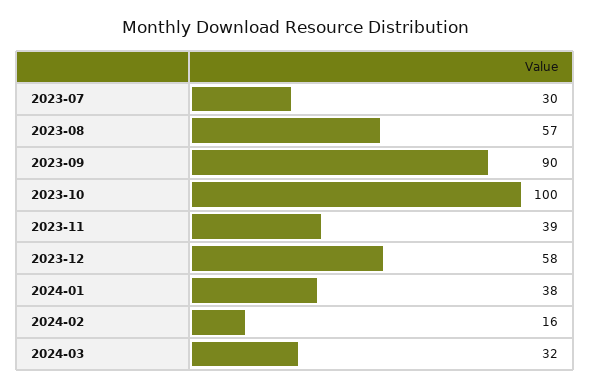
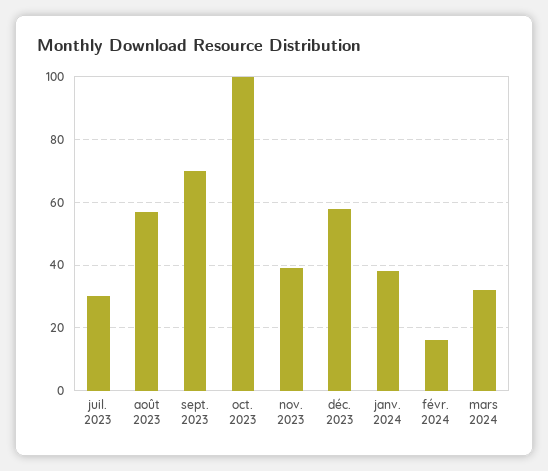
2023-09: 90 -> 70

